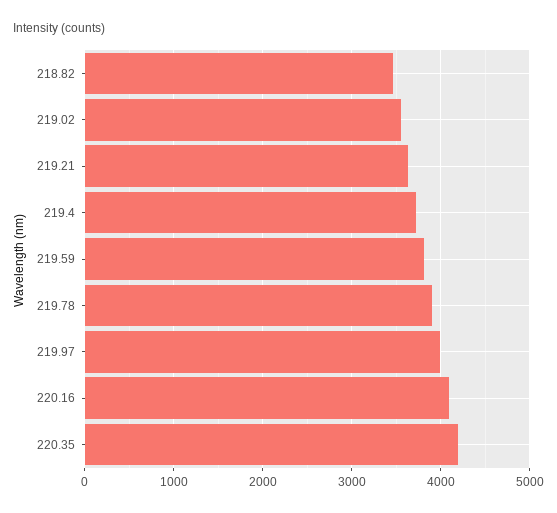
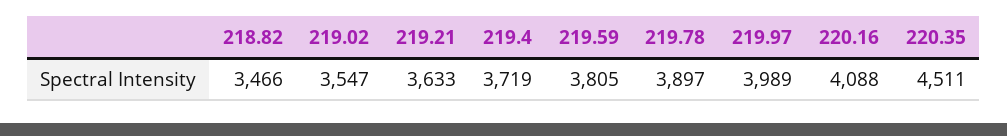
220.35: 4200 -> 4511

